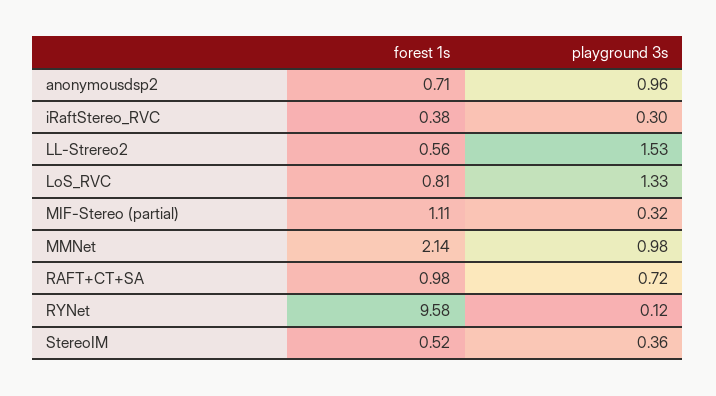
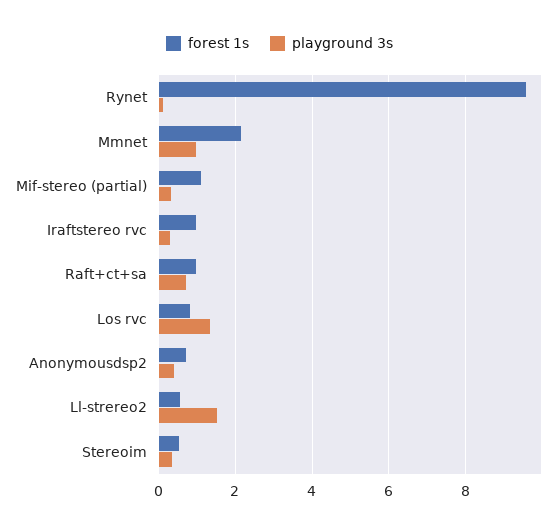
playground 3s, anonymousdsp2: 0.96 -> 0.4
forest 1s, iRaftStereo_RVC: 0.38 -> 1

